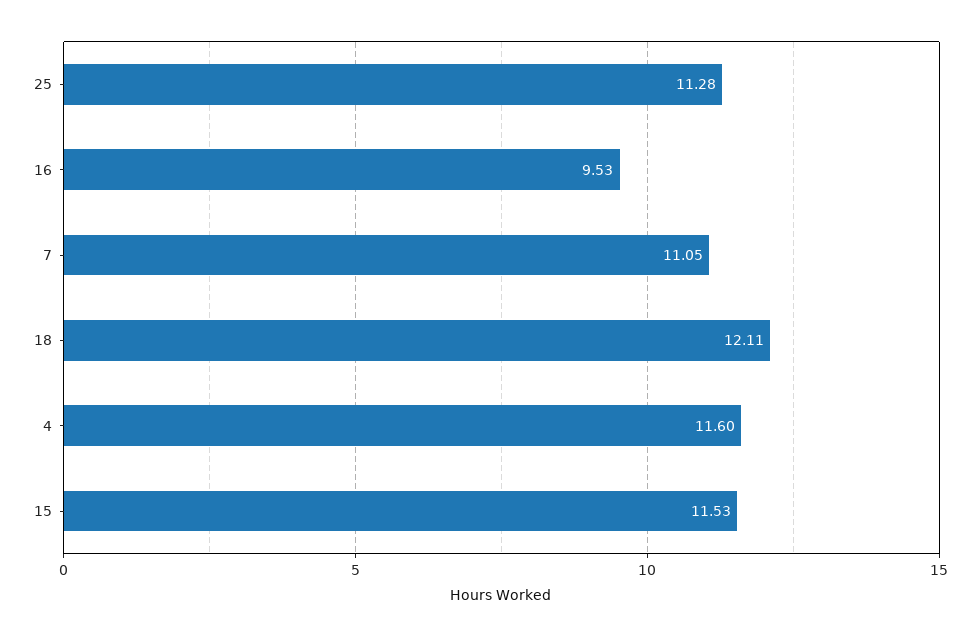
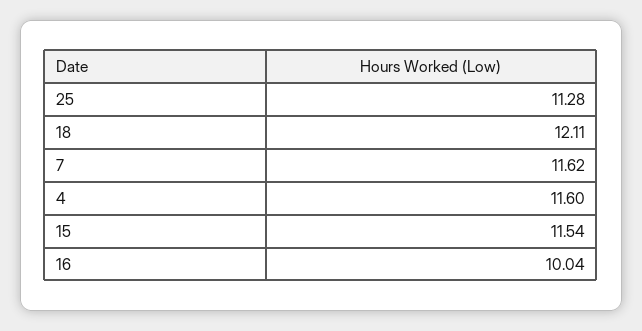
16: 9.53 -> 10.04
7: 11.05 -> 11.62
15: 11.53 -> 11.54

